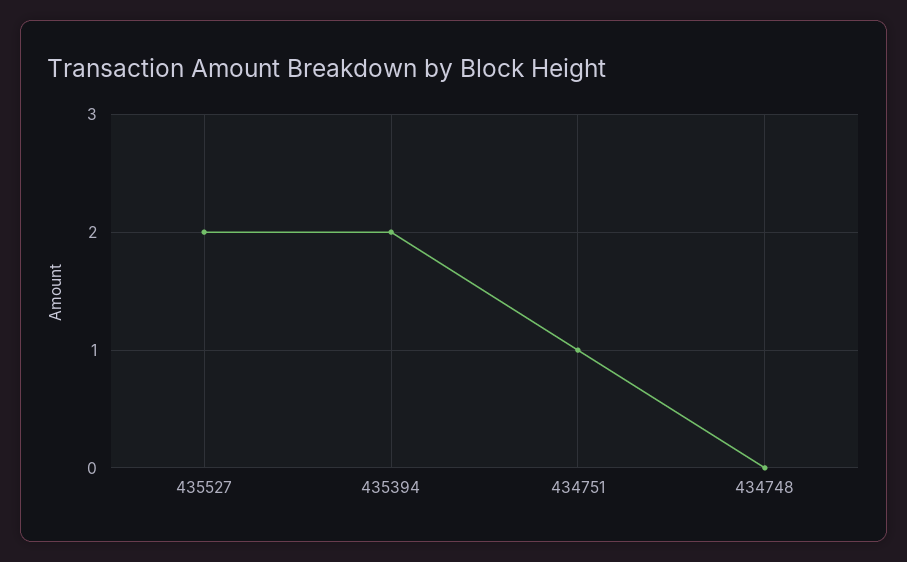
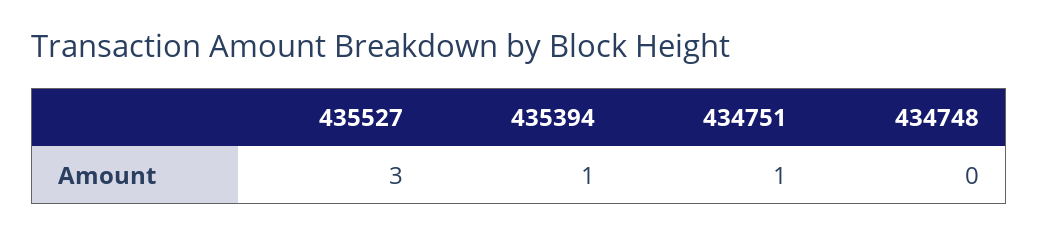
435527: 2 -> 3
435394: 2 -> 1

